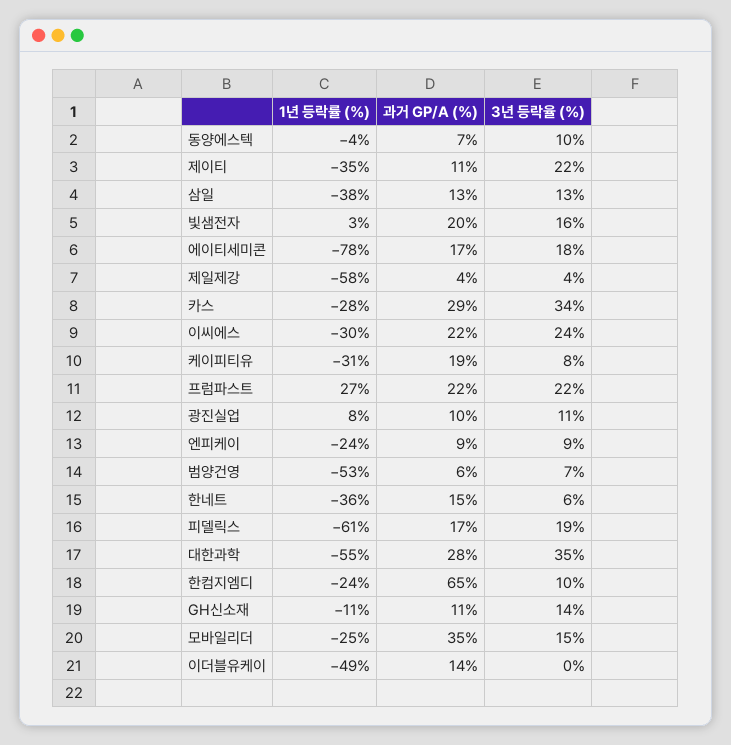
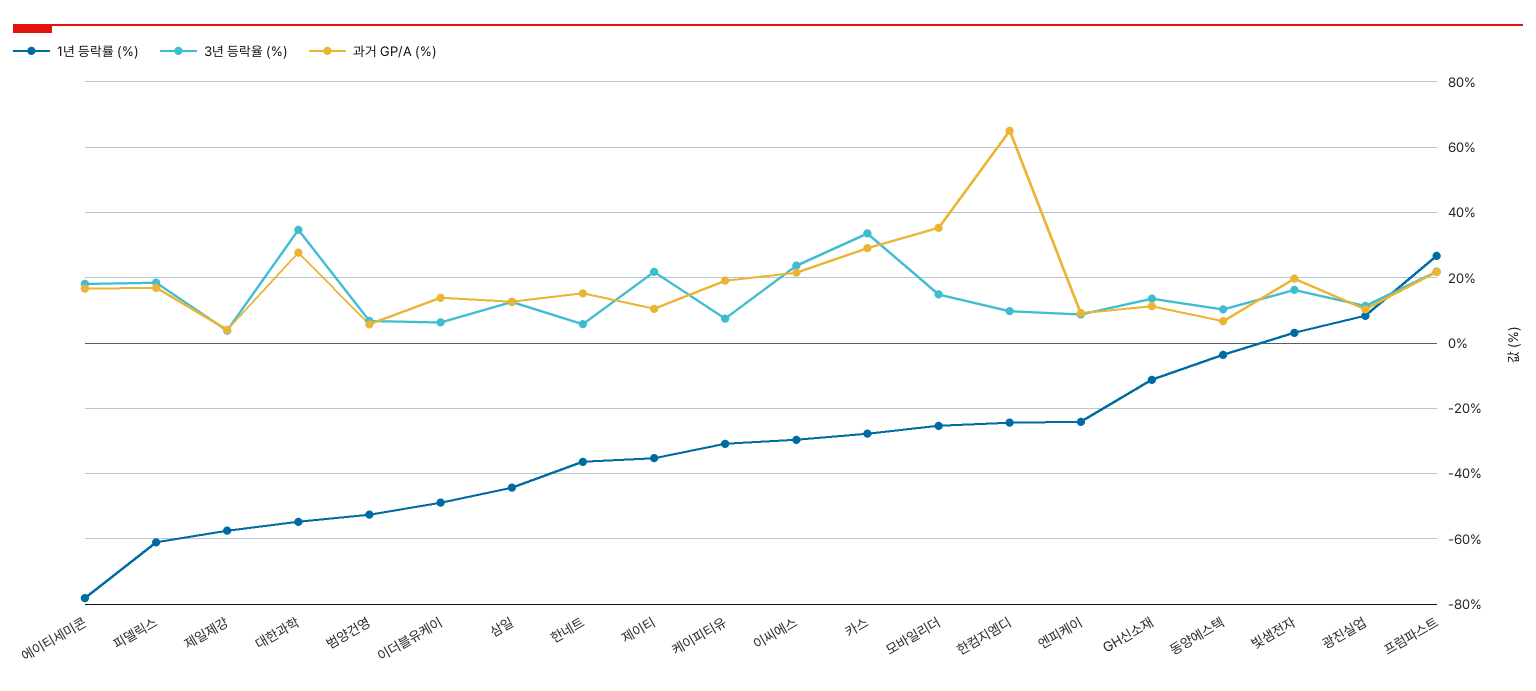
1년 등락률 (%), 삼일: -38 -> -44
3년 등락율 (%), 이더블유케이: 0 -> 6

